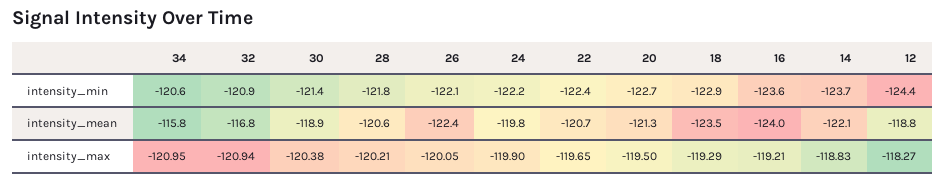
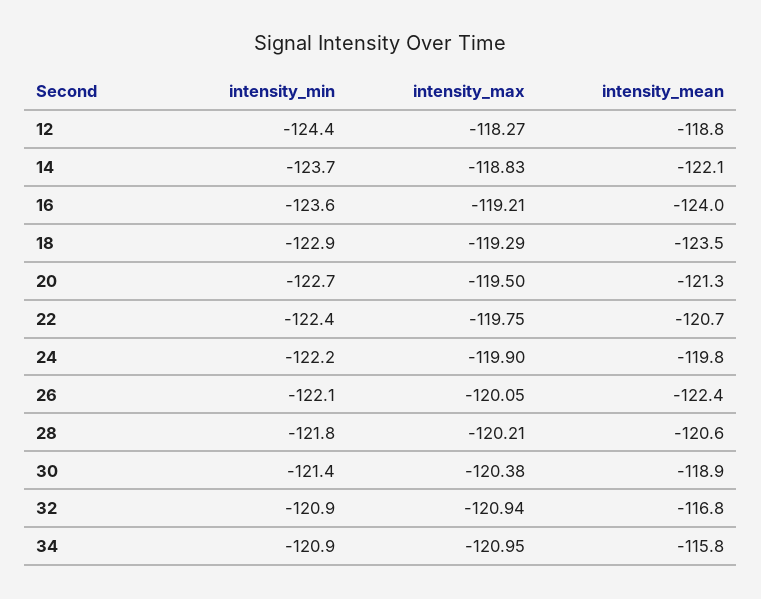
34, intensity_min: -120.6 -> -120.9
22, intensity_max: -119.65 -> -119.75

